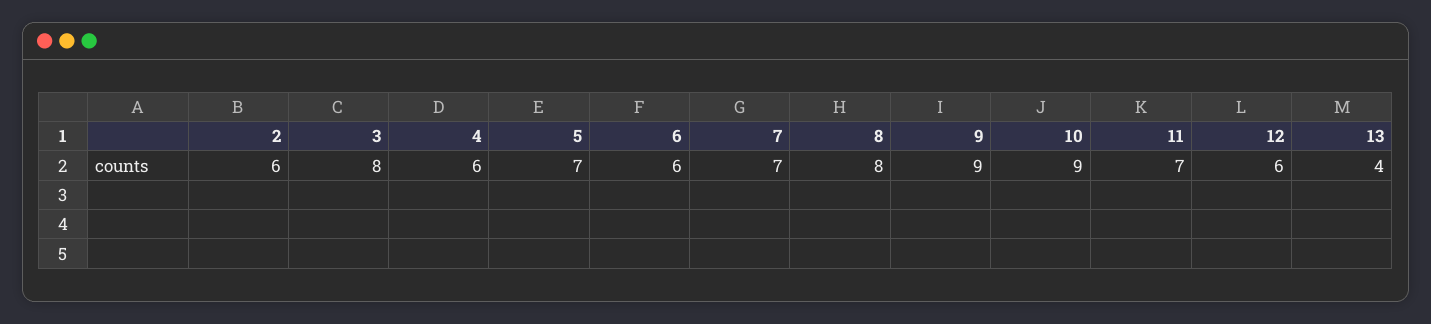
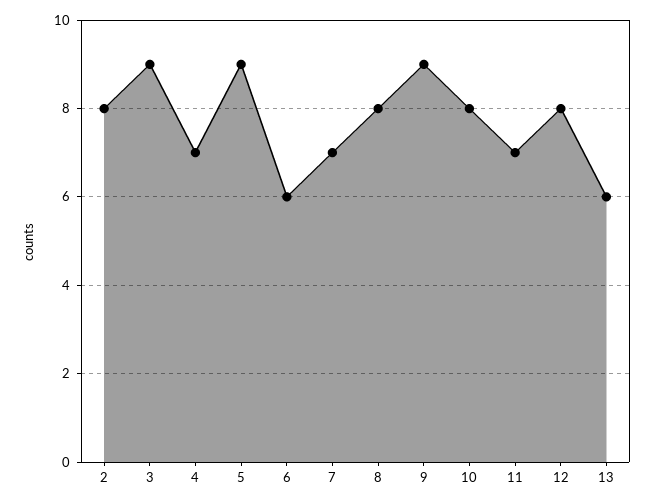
2: 6 -> 8
3: 8 -> 9
4: 6 -> 7
5: 7 -> 9
10: 9 -> 8
12: 6 -> 8
13: 4 -> 6

